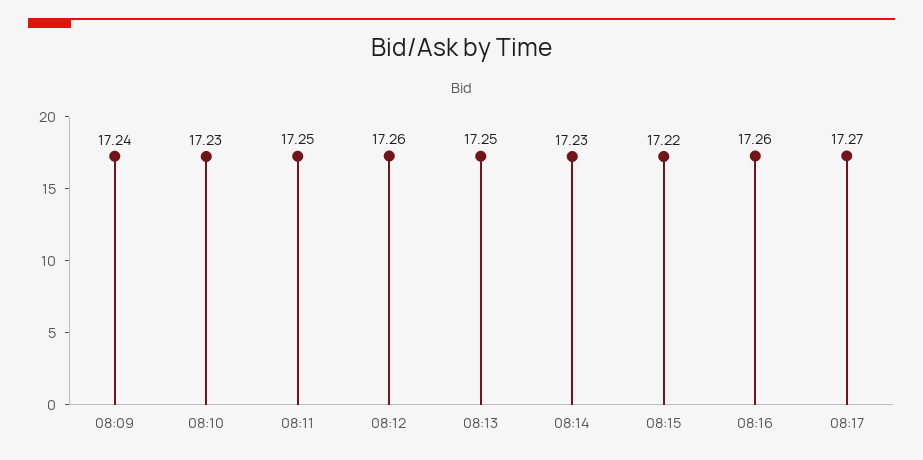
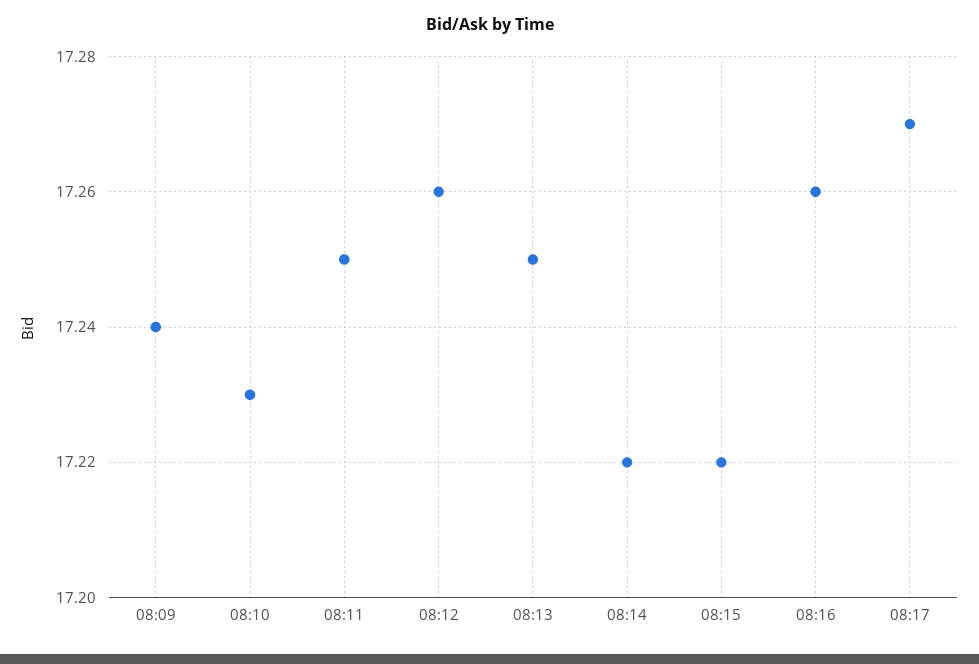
08:14: 17.23 -> 17.22

